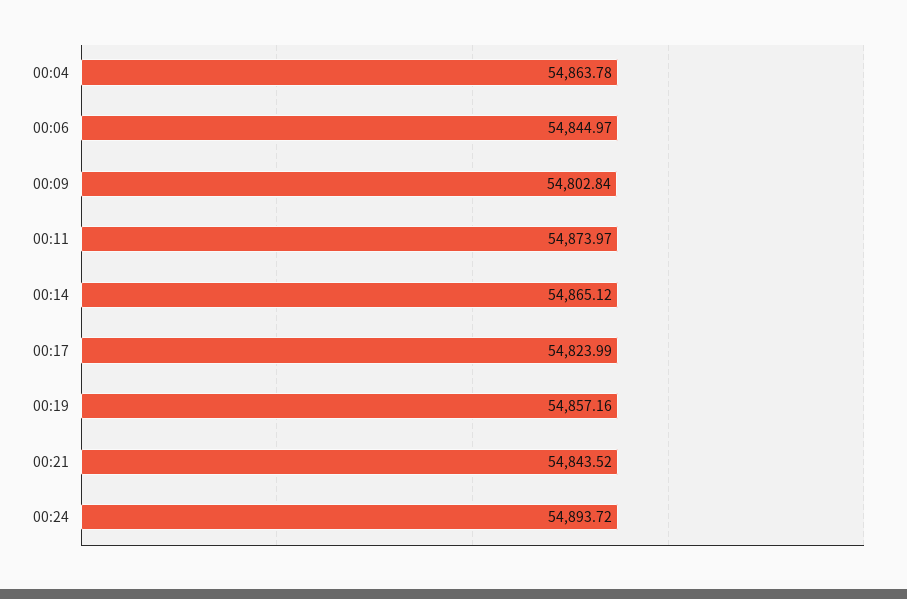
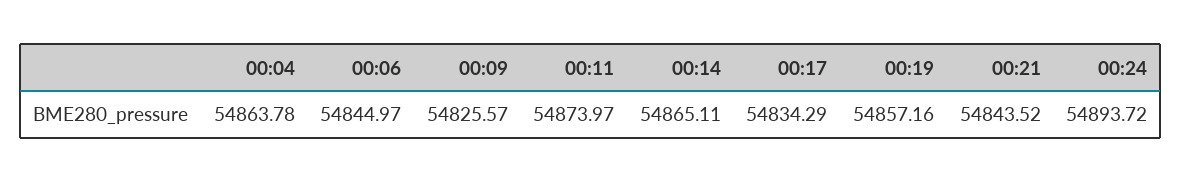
00:09: 54802.84 -> 54825.57
00:14: 54865.12 -> 54865.11
00:17: 54823.99 -> 54834.29

